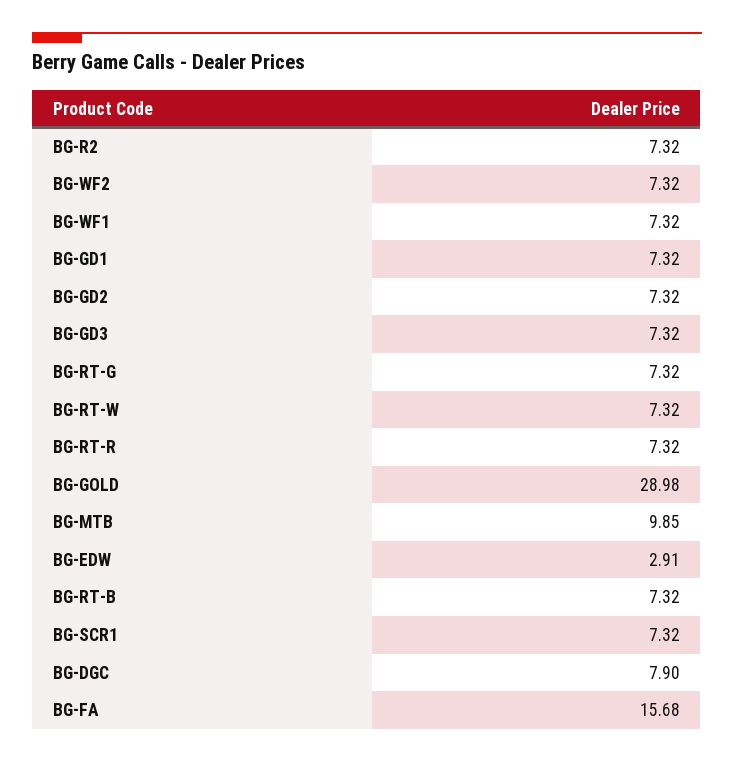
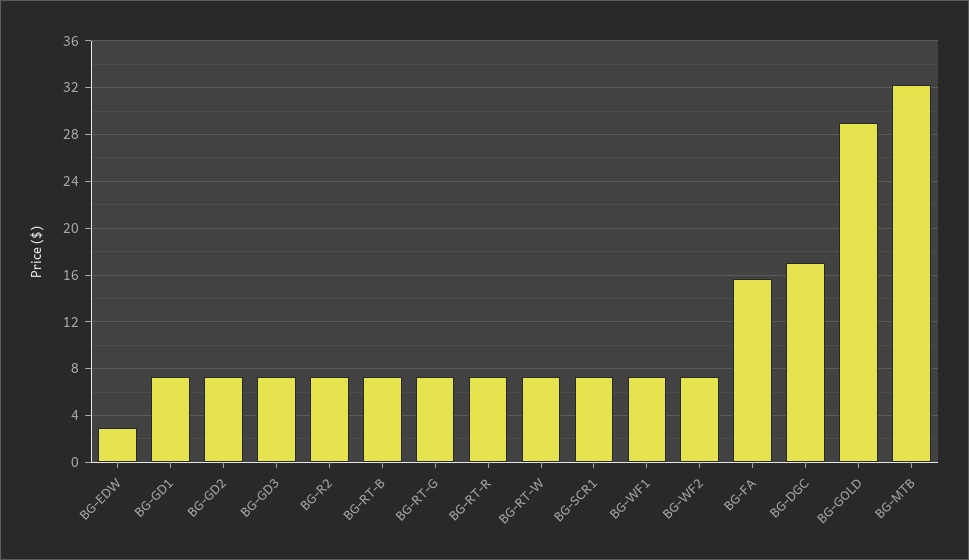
BG-MTB: 9.85 -> 32
BG-DGC: 7.9 -> 17

